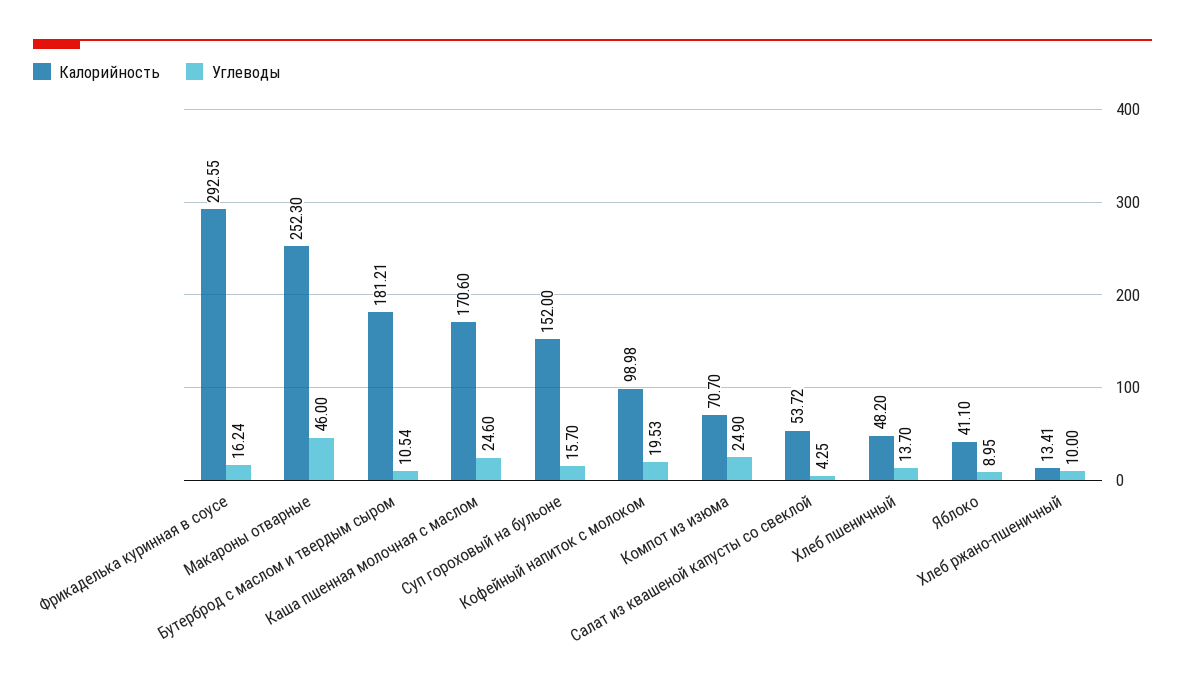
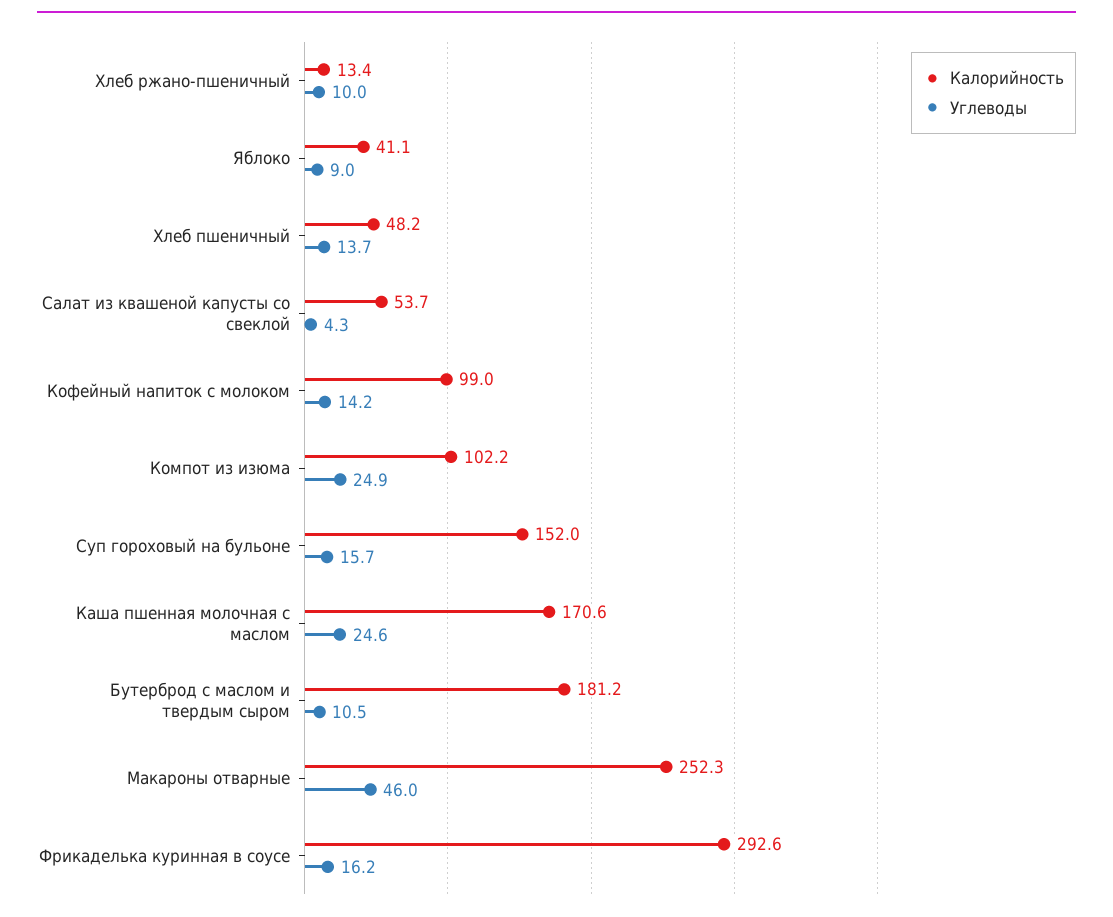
Углеводы, Кофейный напиток с молоком: 19.53 -> 14.2
Калорийность, Компот из изюма: 70.7 -> 102.2

